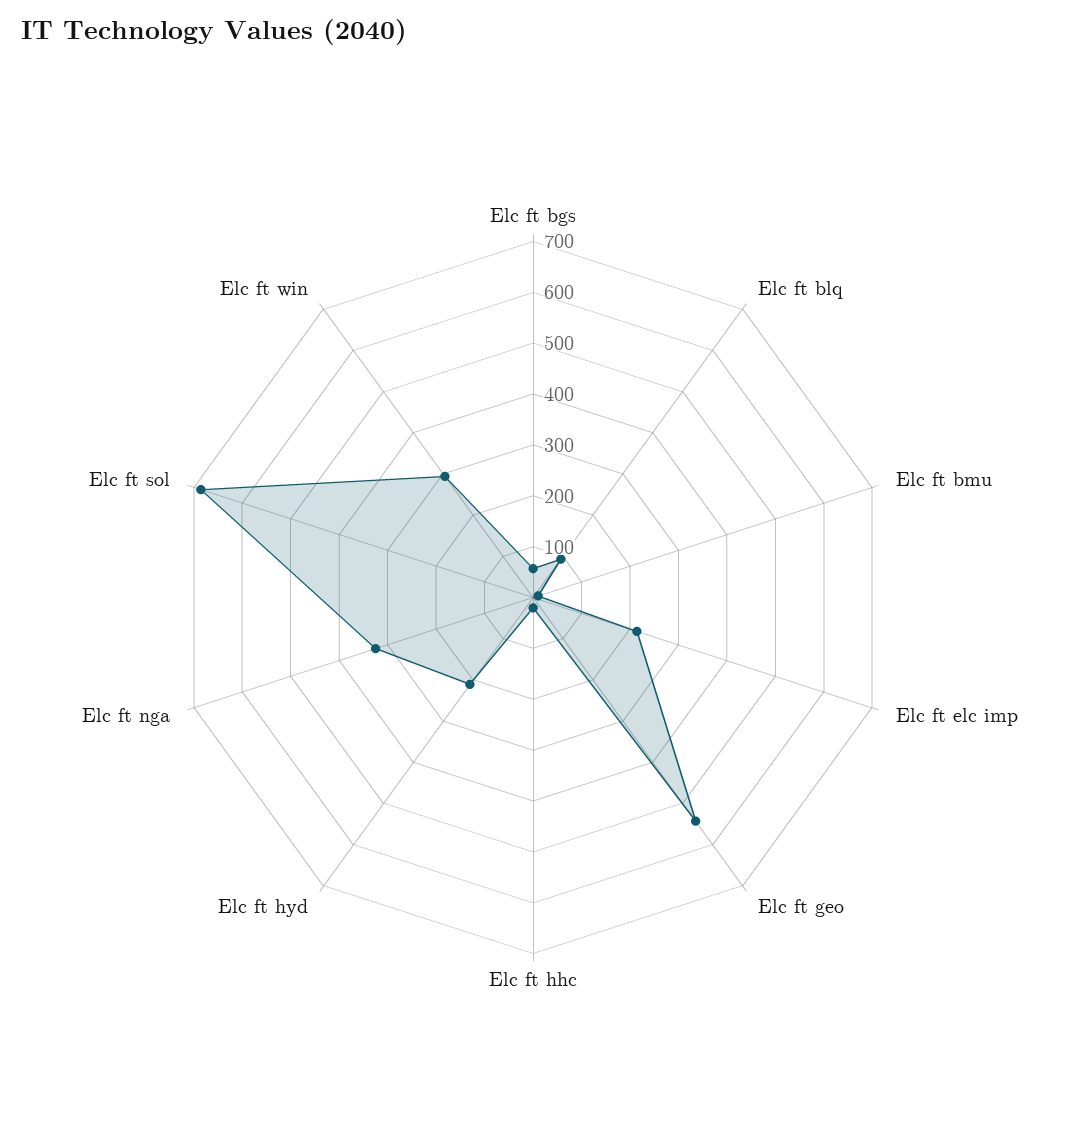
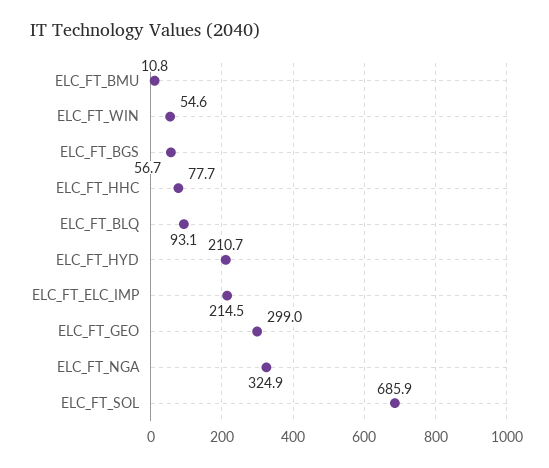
Elc ft geo: 540 -> 299
Elc ft hhc: 20 -> 77.7
Elc ft win: 300 -> 54.6

